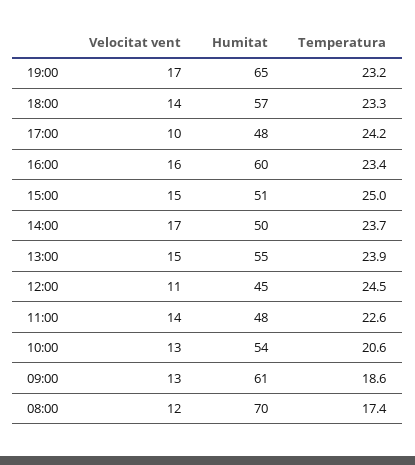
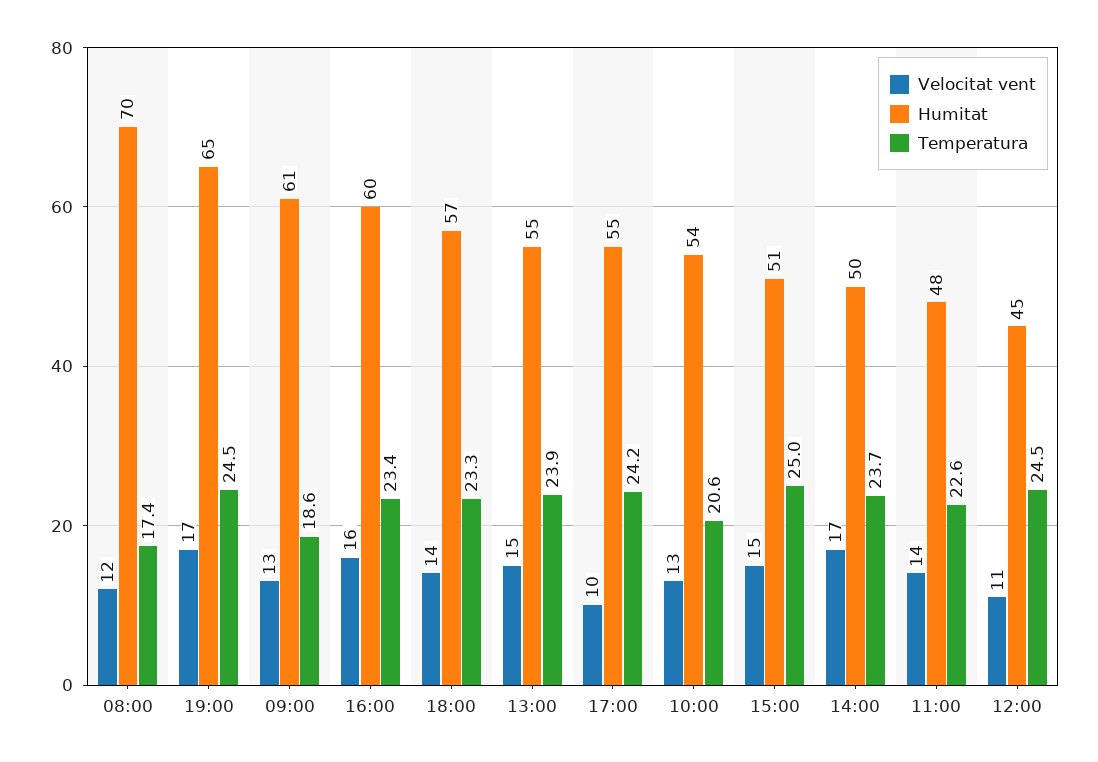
Temperatura, 19:00: 23.2 -> 24.5
Humitat, 17:00: 48 -> 55

